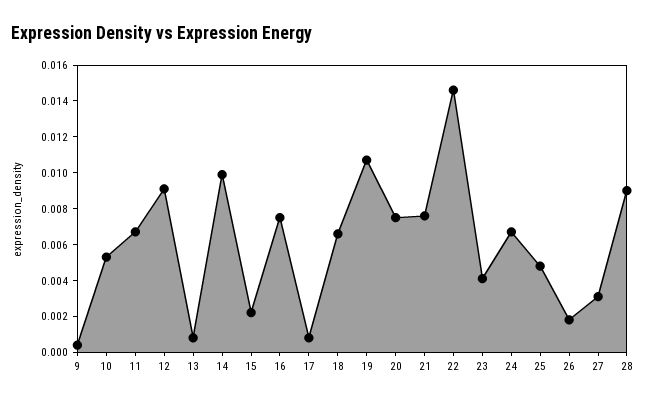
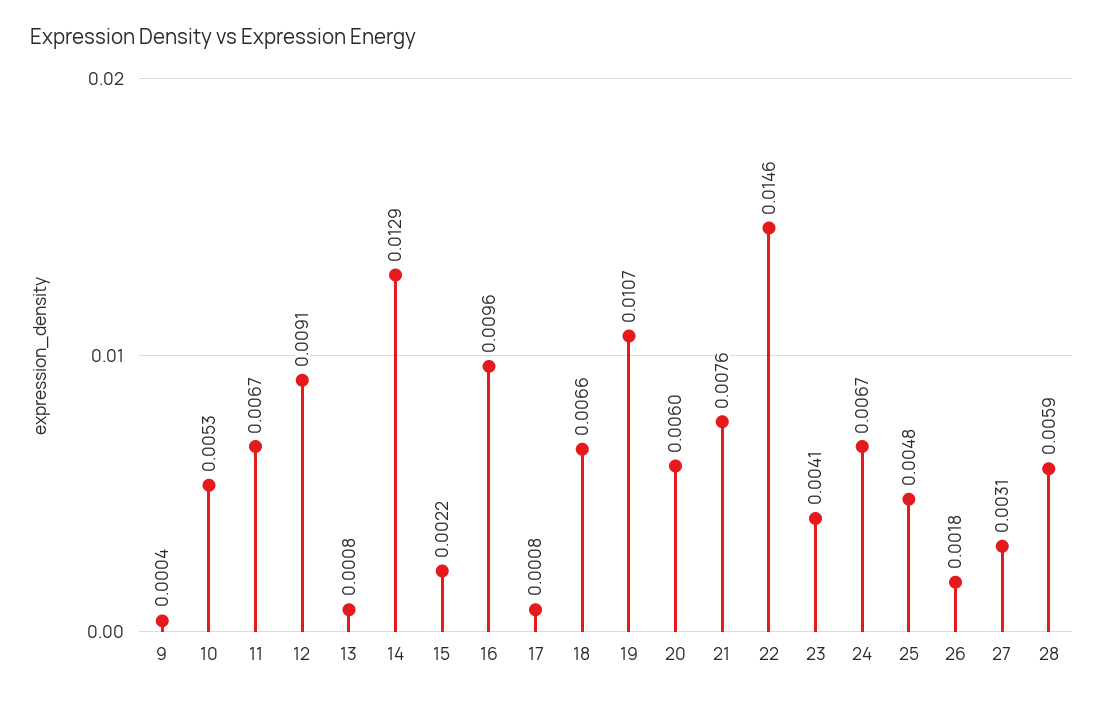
14: 0.01 -> 0.0129
16: 0.0075 -> 0.0096
20: 0.0075 -> 0.006
28: 0.009 -> 0.0059

